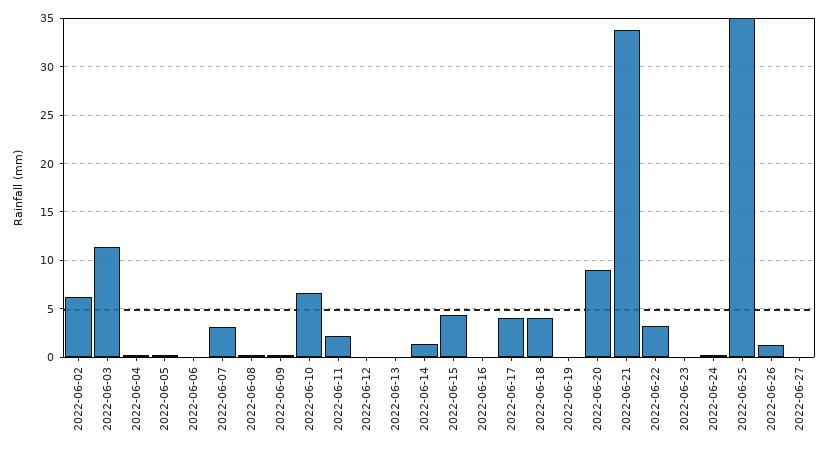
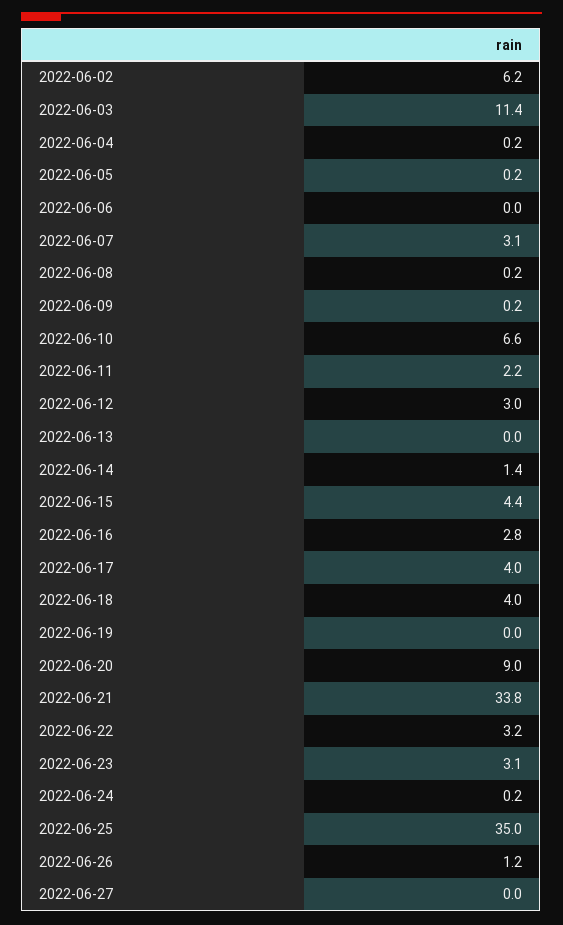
2022-06-12: 0 -> 3
2022-06-16: 0 -> 2.8
2022-06-23: 0 -> 3.1

